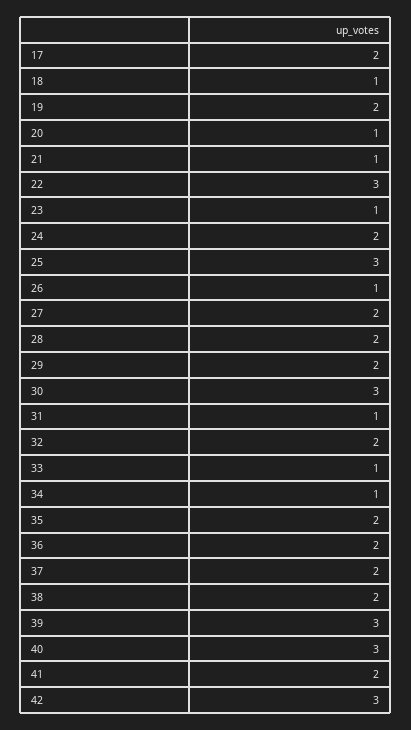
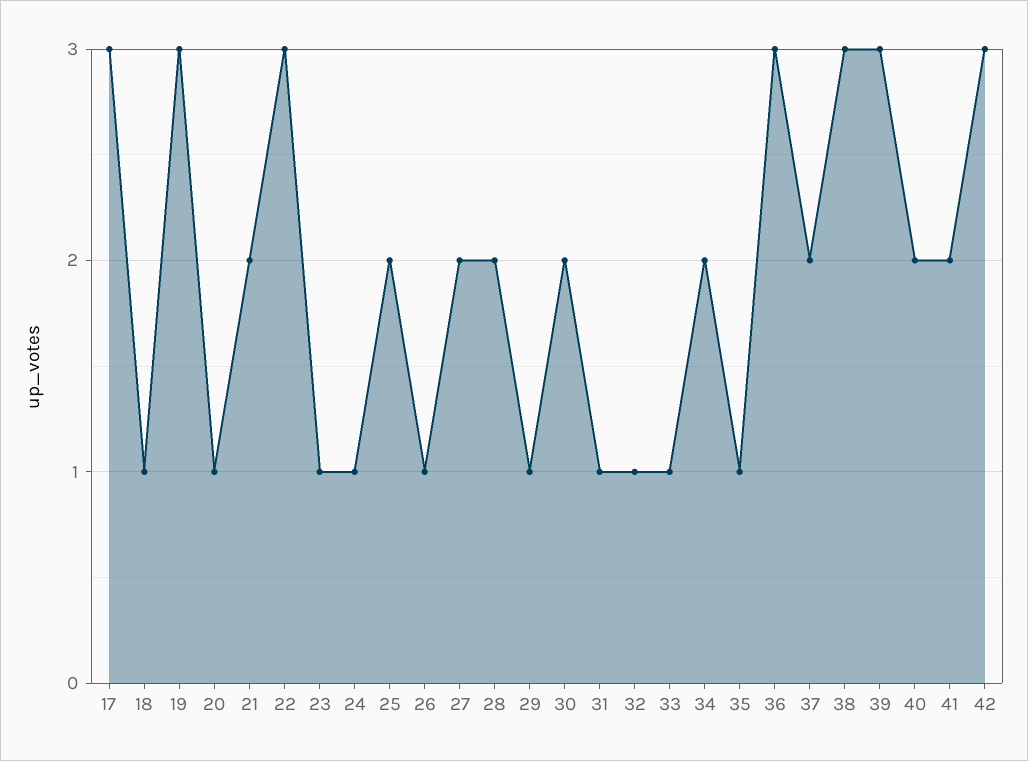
17: 2 -> 3
19: 2 -> 3
21: 1 -> 2
24: 2 -> 1
25: 3 -> 2
29: 2 -> 1
30: 3 -> 2
32: 2 -> 1
34: 1 -> 2
35: 2 -> 1
36: 2 -> 3
38: 2 -> 3
40: 3 -> 2

